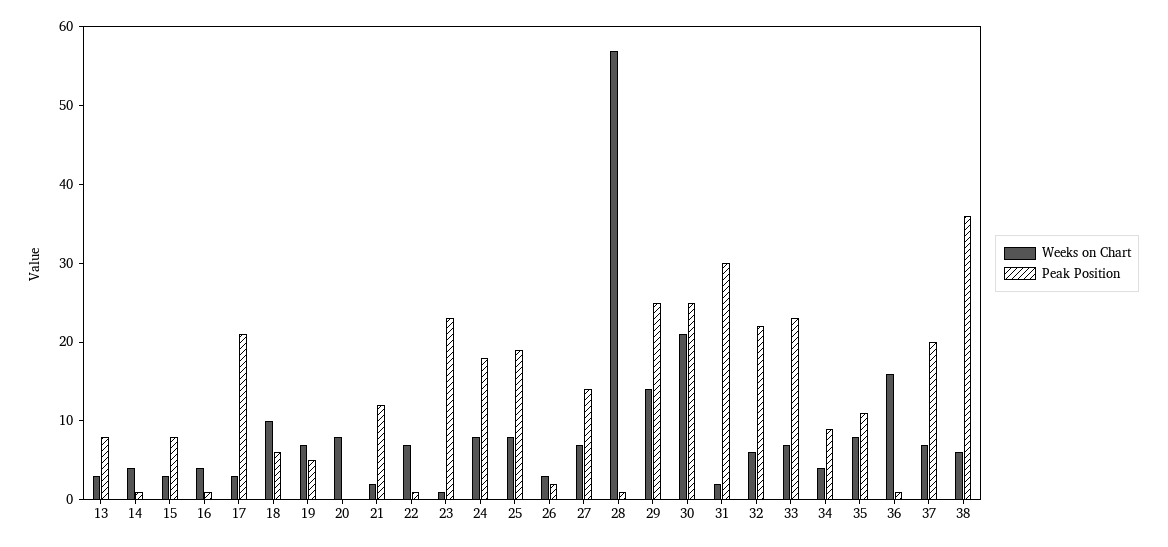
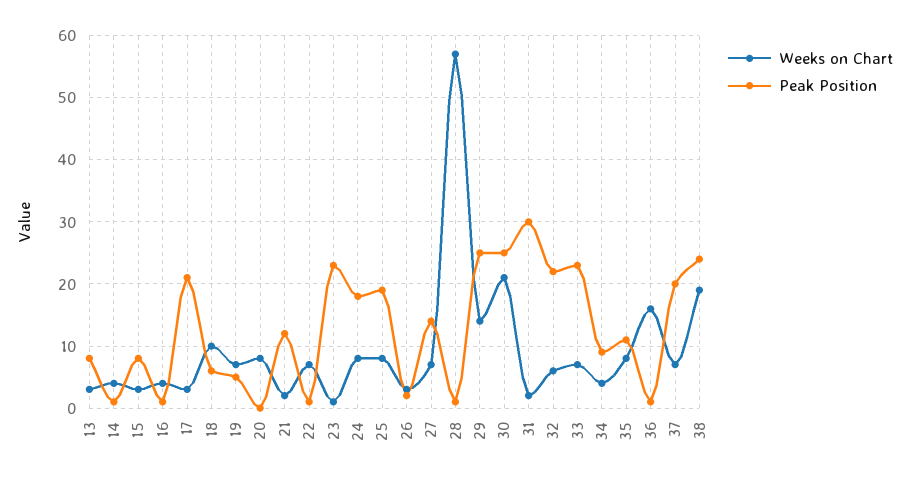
Weeks on Chart, 38: 5 -> 19
Peak Position, 38: 35 -> 24

